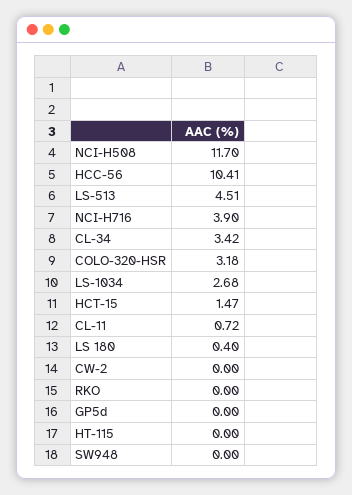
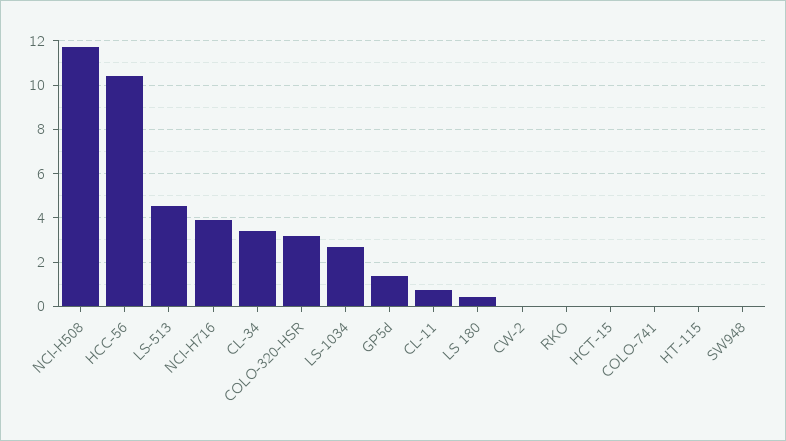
HCT-15: 1.47 -> 0
GP5d: 0 -> 1.5
COLO-741: none -> 0

